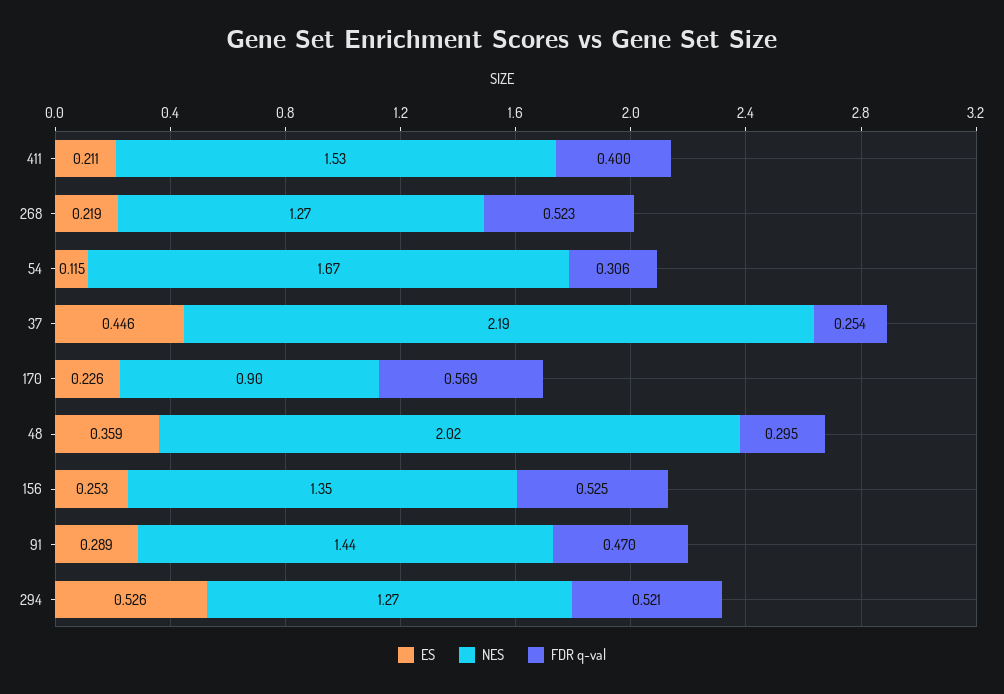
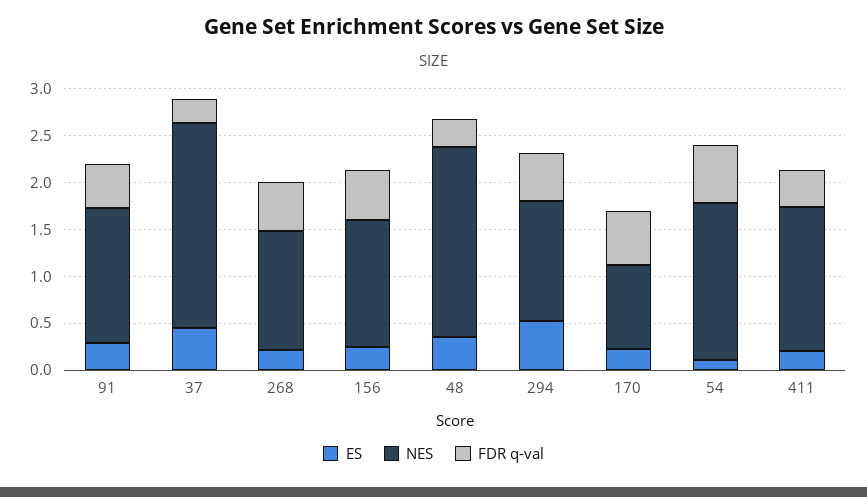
FDR q-val, 54: 0.306 -> 0.6

